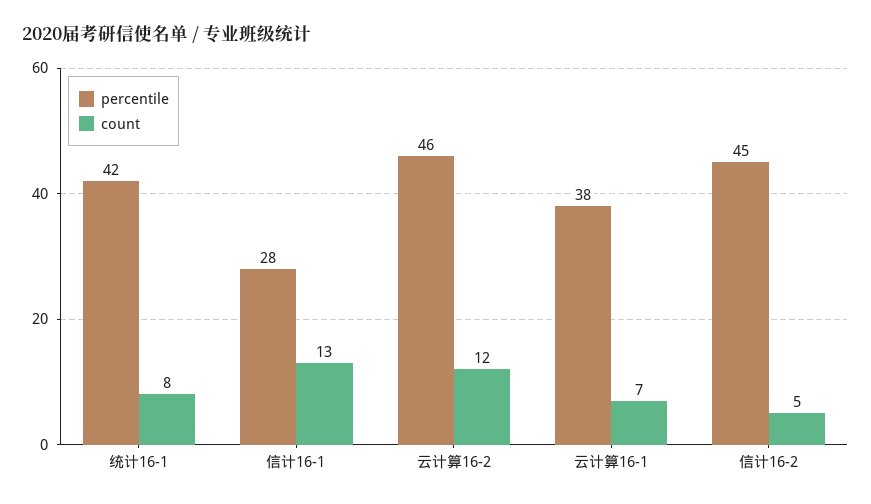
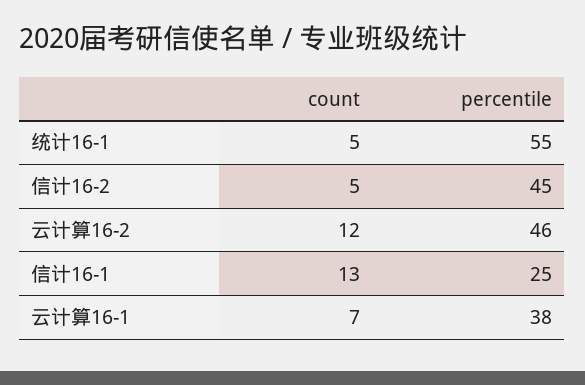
percentile, 统计16-1: 42 -> 55
count, 统计16-1: 8 -> 5
percentile, 信计16-1: 28 -> 25

